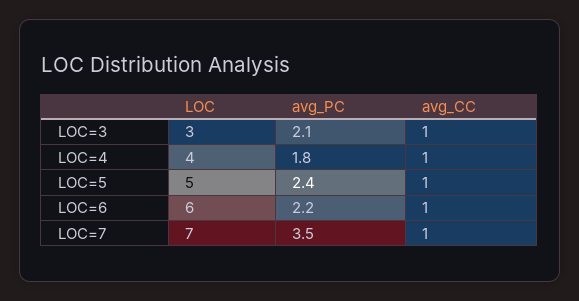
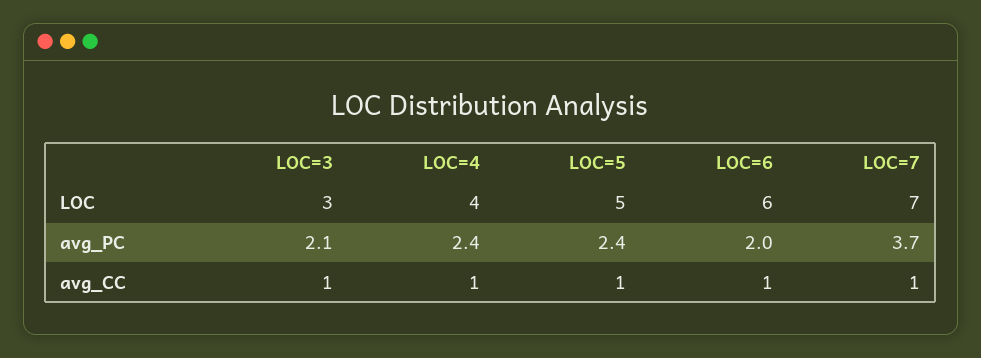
avg_PC, LOC=4: 1.8 -> 2.4
avg_PC, LOC=6: 2.2 -> 2
avg_PC, LOC=7: 3.5 -> 3.7

